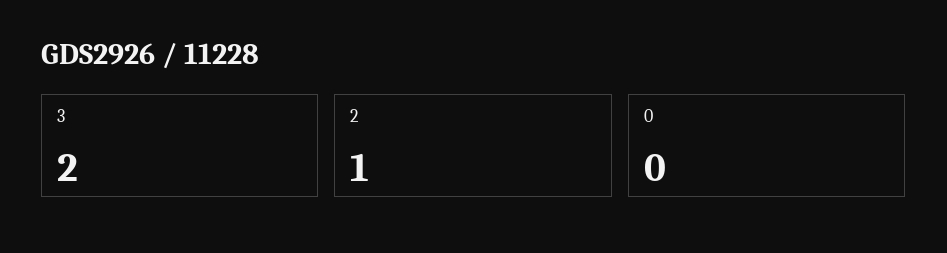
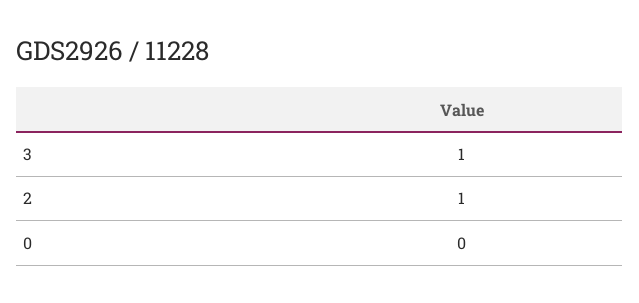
3: 2 -> 1

